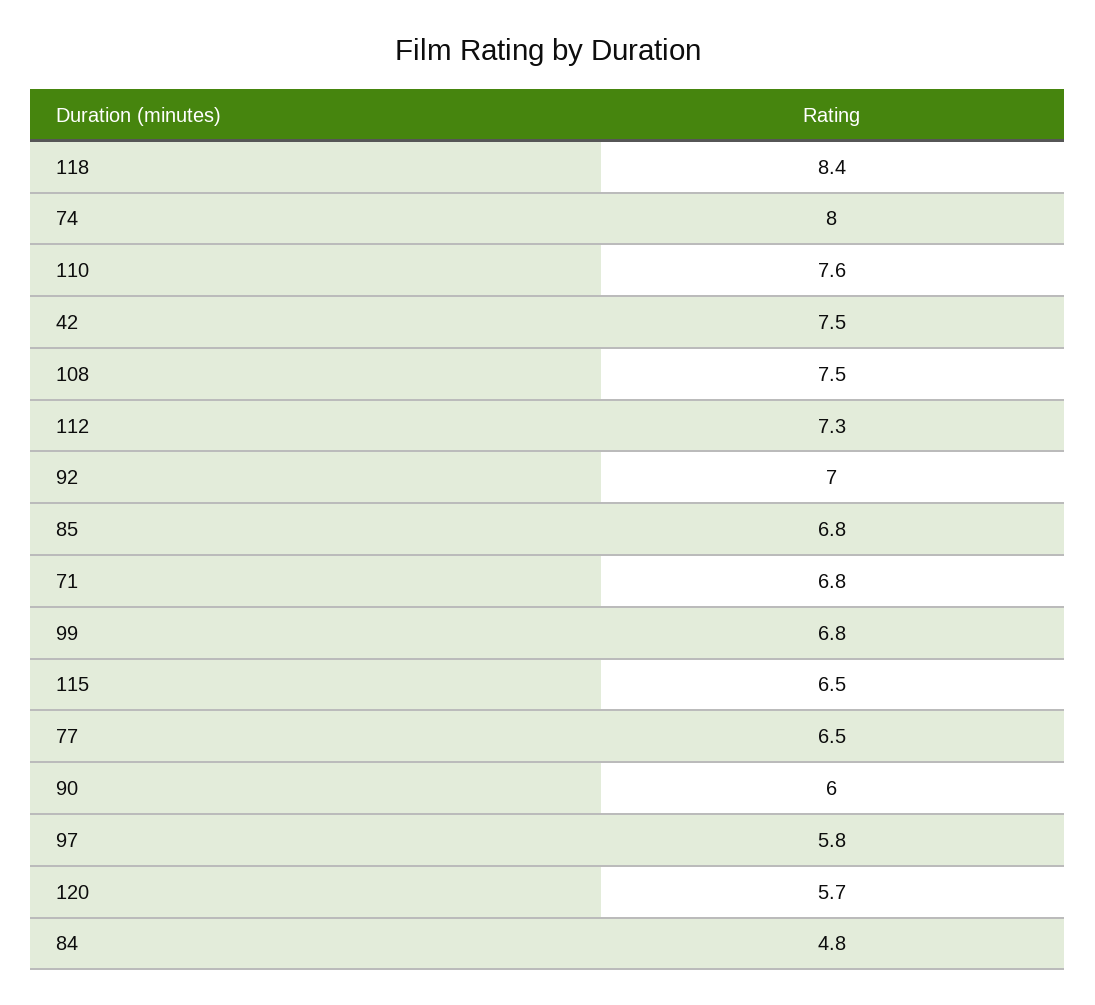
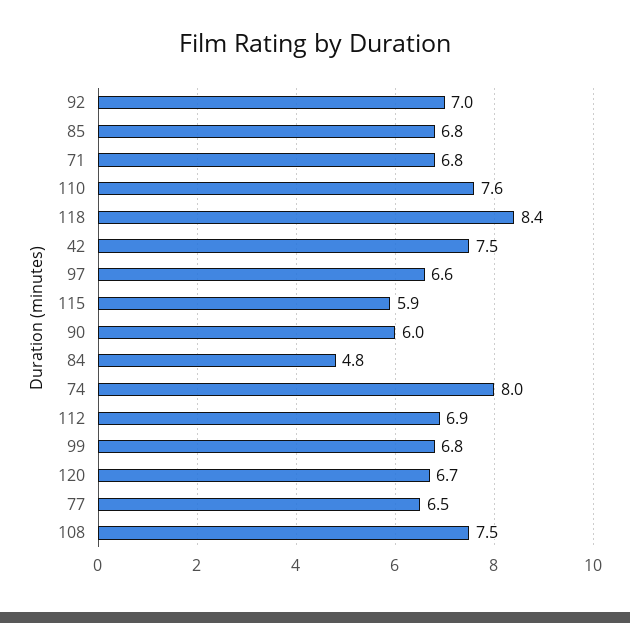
112: 7.3 -> 6.9
115: 6.5 -> 5.9
97: 5.8 -> 6.6
120: 5.7 -> 6.7

